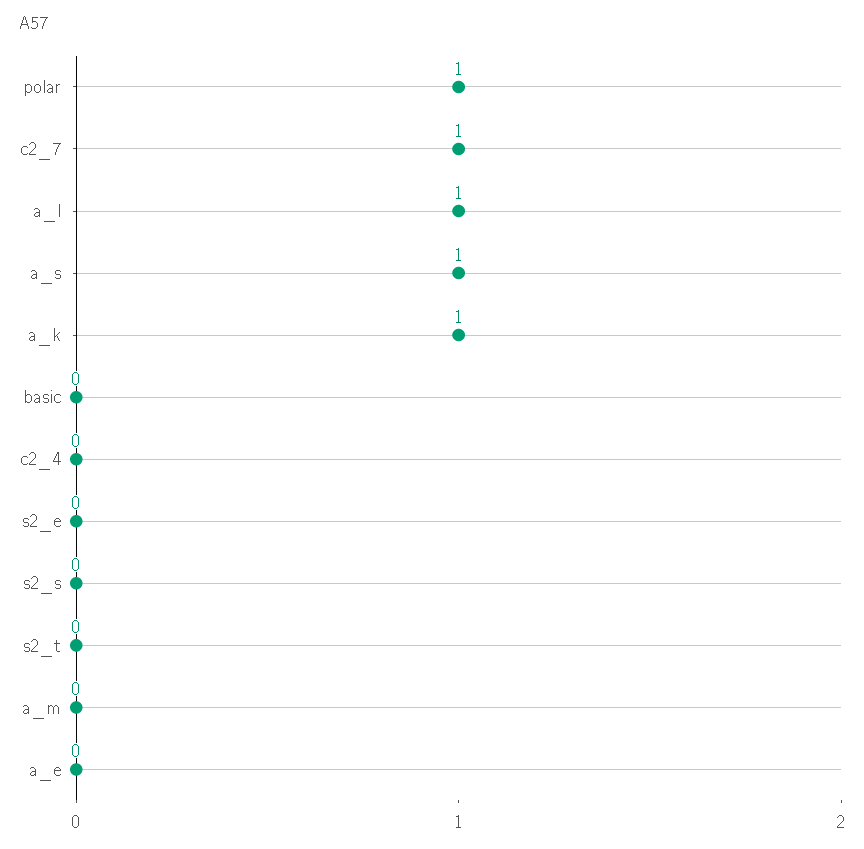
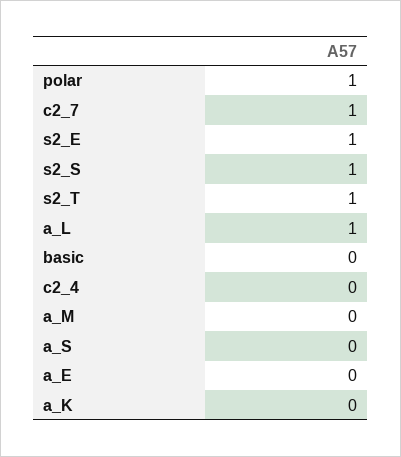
a_s: 1 -> 0
a_k: 1 -> 0
s2_e: 0 -> 1
s2_s: 0 -> 1
s2_t: 0 -> 1

